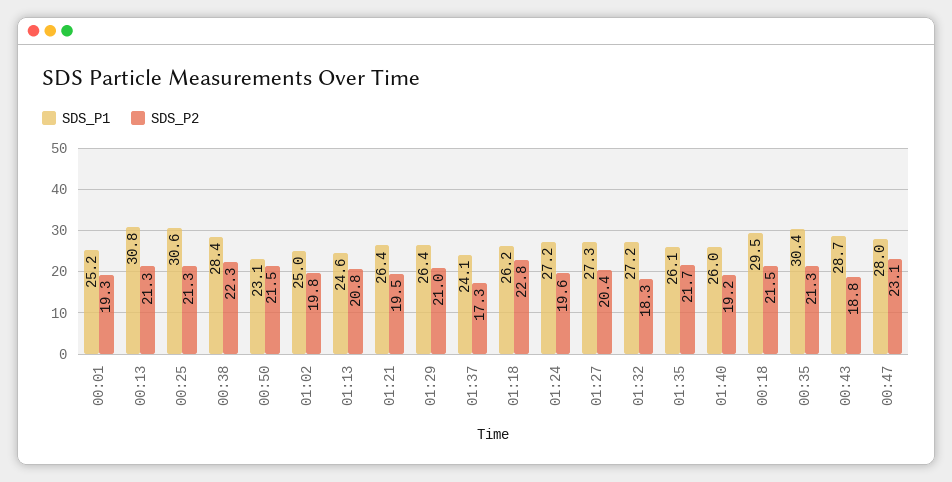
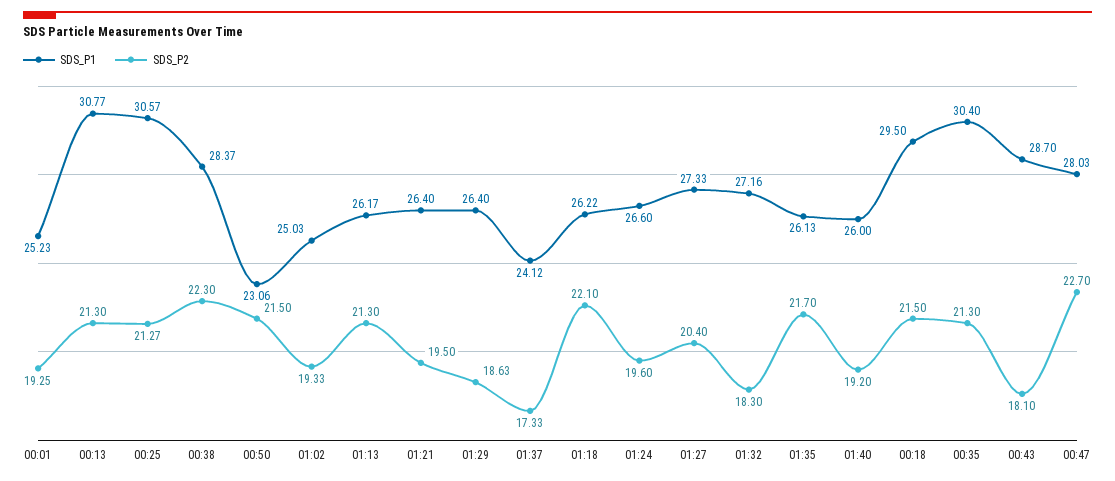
SDS_P2, 01:02: 19.8 -> 19.33
SDS_P1, 01:13: 24.6 -> 26.17
SDS_P2, 01:13: 20.8 -> 21.3
SDS_P2, 01:29: 21 -> 18.63
SDS_P2, 01:18: 22.8 -> 22.1
SDS_P1, 01:24: 27.2 -> 26.6
SDS_P2, 00:43: 18.8 -> 18.1
SDS_P2, 00:47: 23.1 -> 22.7

